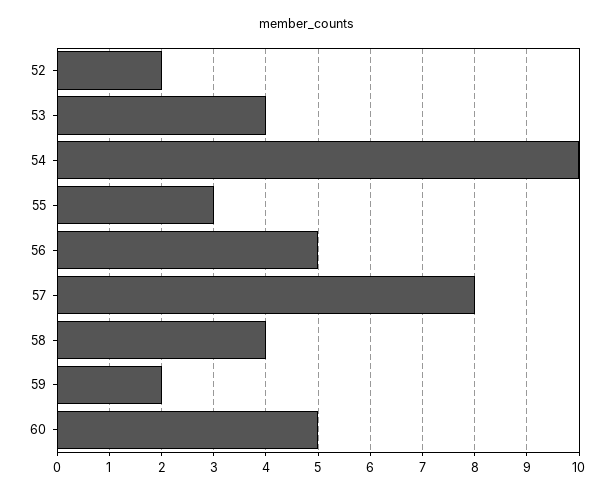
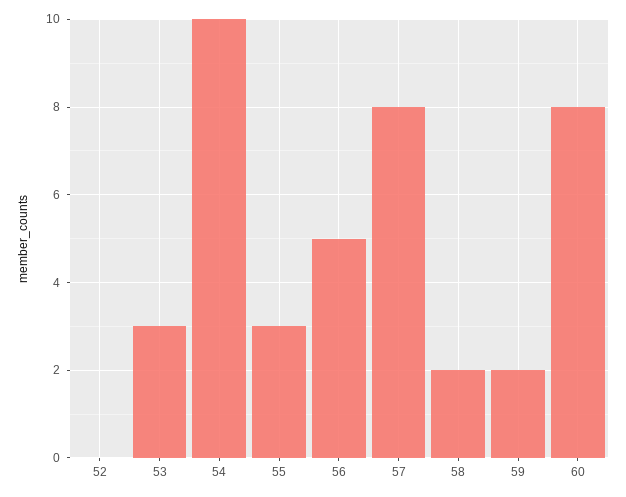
52: 2 -> 0
53: 4 -> 3
58: 4 -> 2
60: 5 -> 8

